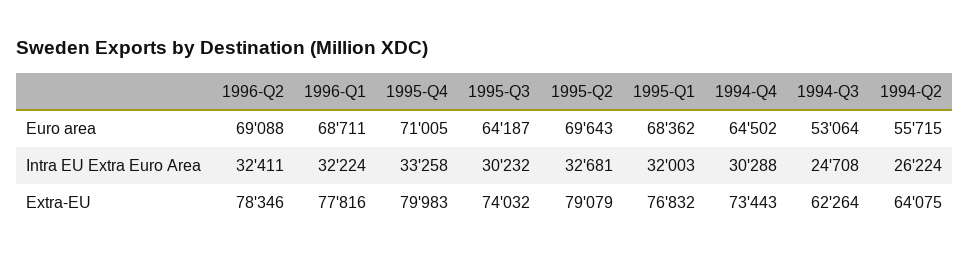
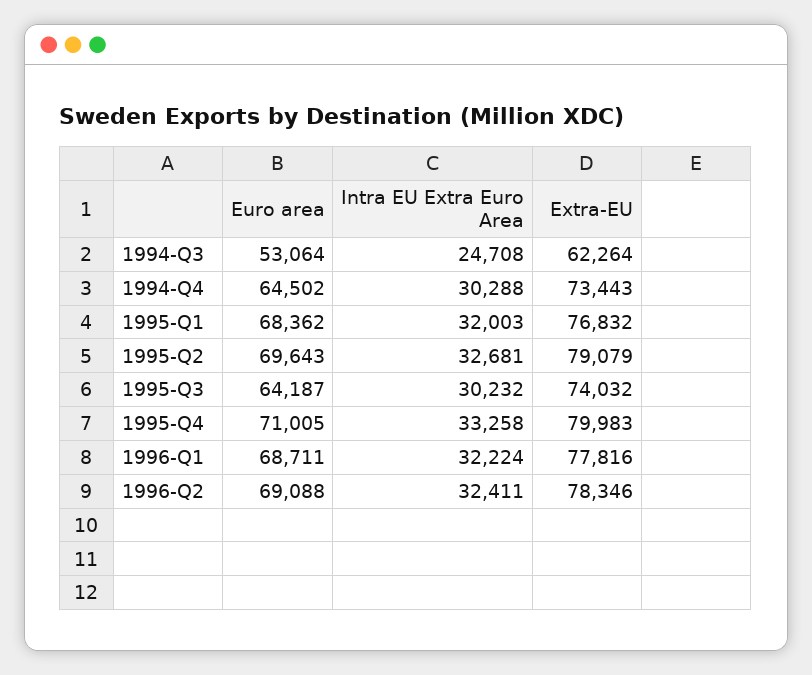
1994-Q2, Euro area: 55715 -> none
1994-Q2, Intra EU Extra Euro Area: 26224 -> none
1994-Q2, Extra-EU: 64075 -> none

